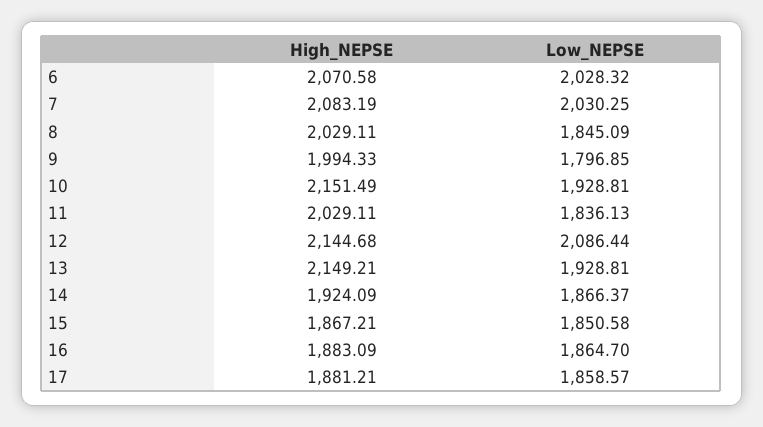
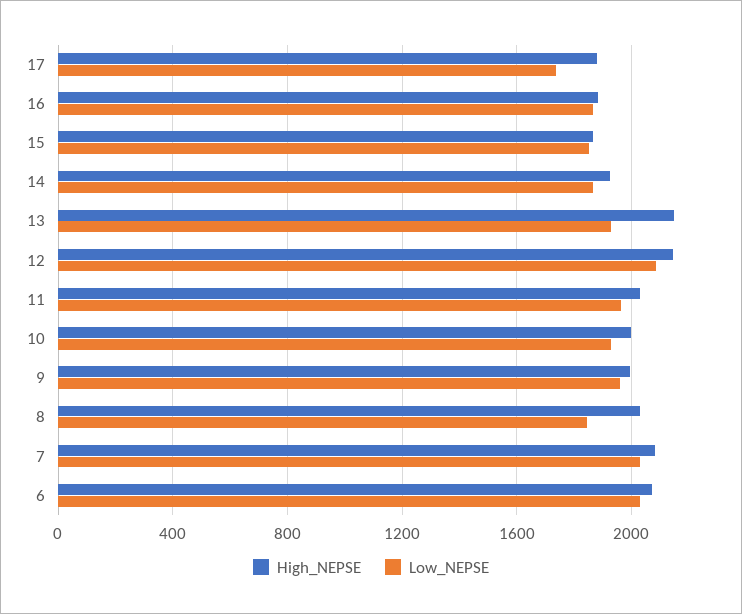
Low_NEPSE, 9: 1796.85 -> 1950
High_NEPSE, 10: 2151.49 -> 2000
Low_NEPSE, 11: 1836.13 -> 1950
Low_NEPSE, 17: 1858.57 -> 1750

